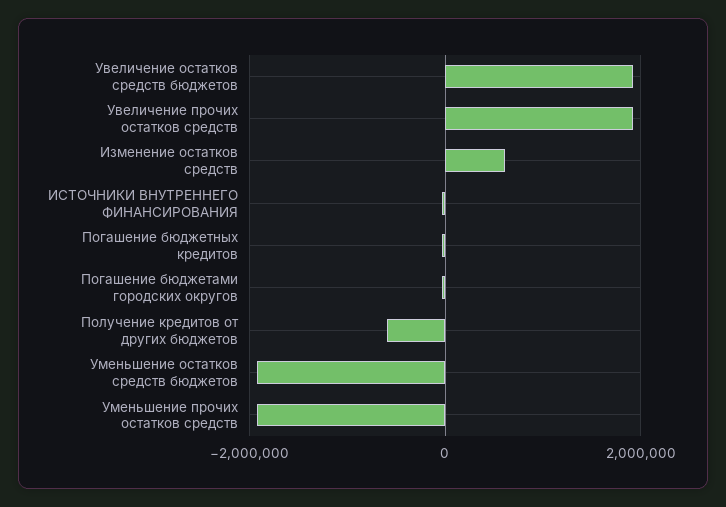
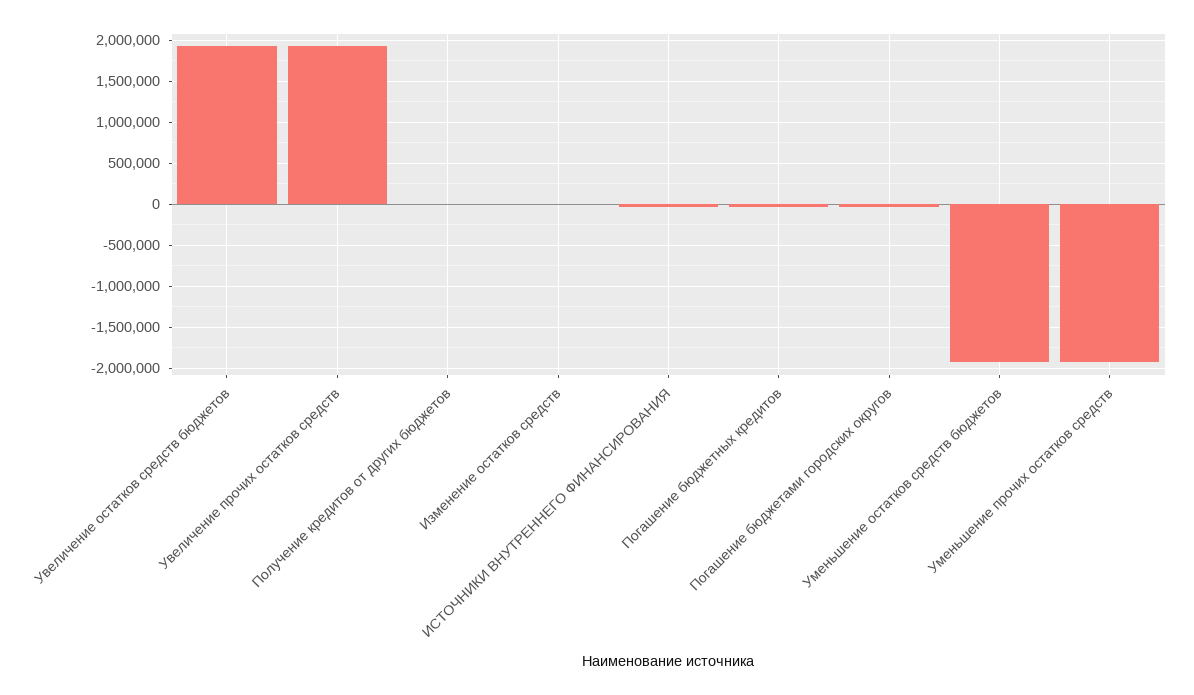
Изменение остатков средств: 600000 -> 0
Получение кредитов от других бюджетов: -600000 -> 0

